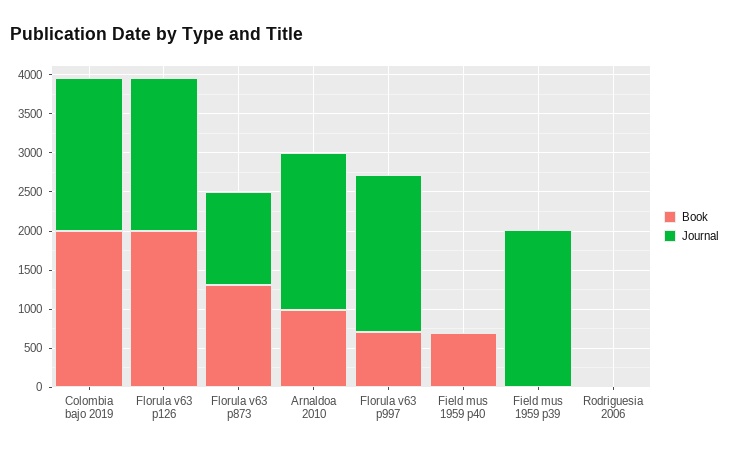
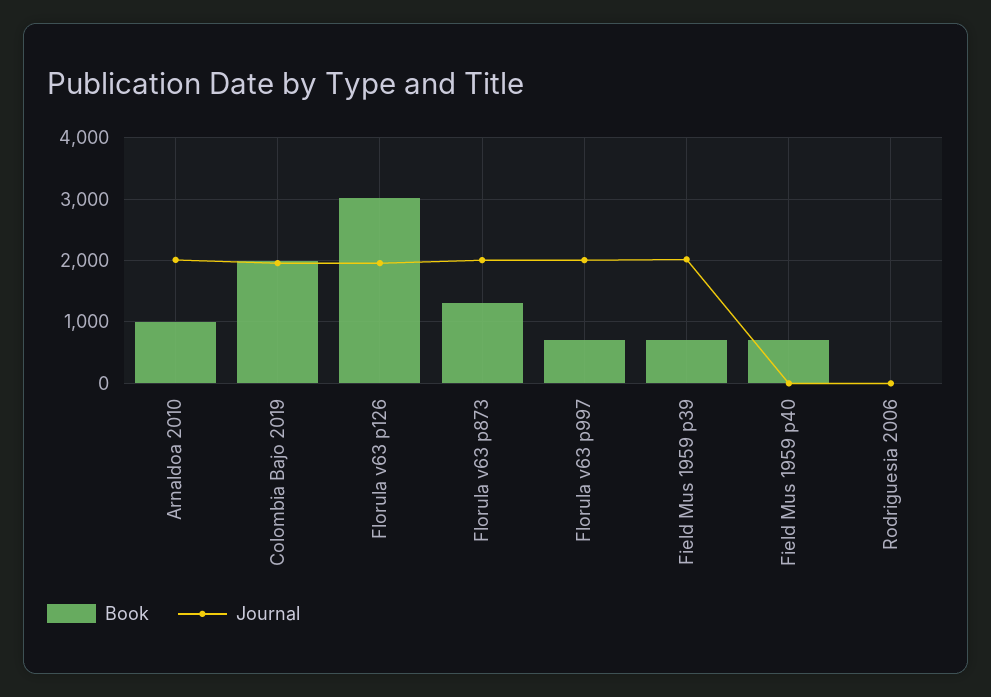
Book, Florula v63 p126: 2000 -> 3000
Journal, Florula v63 p873: 1250 -> 2000
Book, Field mus 1959 p39: 0 -> 700

